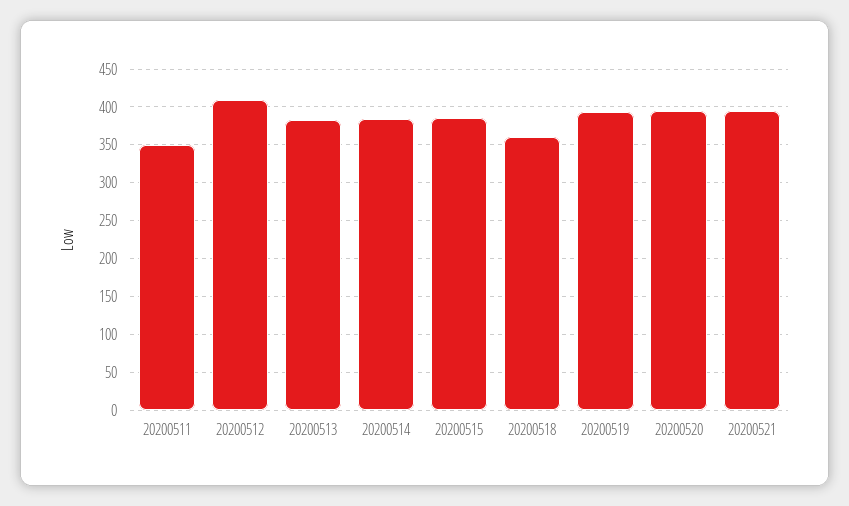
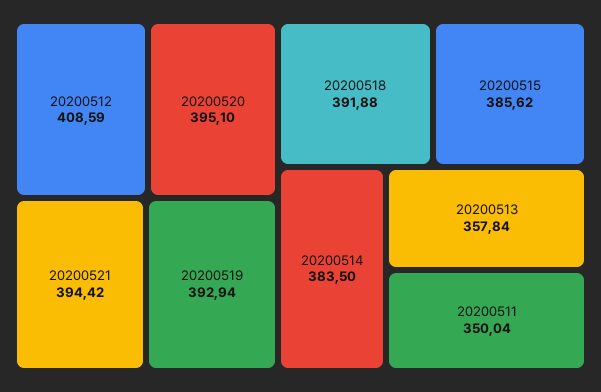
20200513: 380 -> 357.84
20200518: 360 -> 391.88

